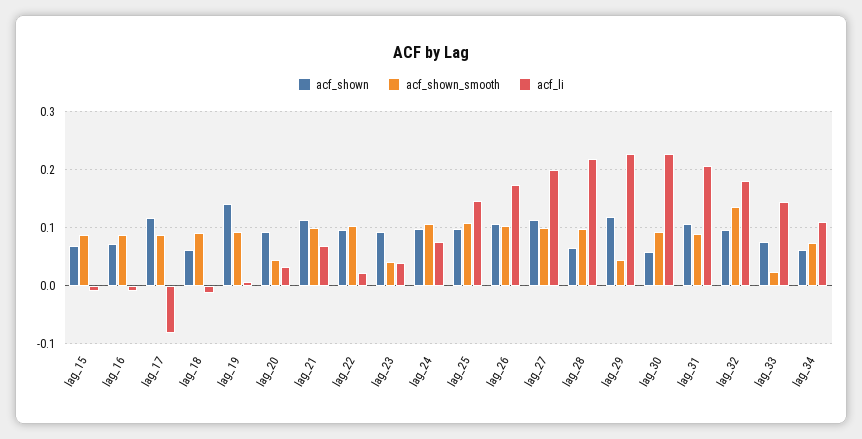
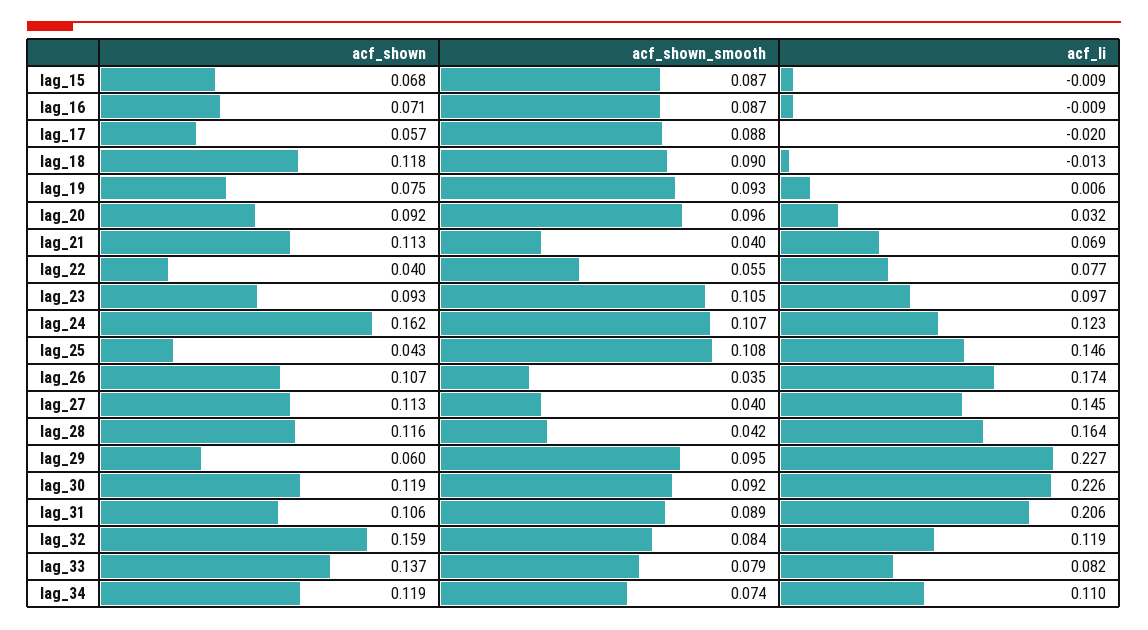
acf_shown, lag_17: 0.12 -> 0.057
acf_li, lag_17: -0.08 -> -0.02
acf_shown, lag_18: 0.06 -> 0.118
acf_shown, lag_19: 0.14 -> 0.075
acf_shown_smooth, lag_20: 0.04 -> 0.096
acf_shown_smooth, lag_21: 0.1 -> 0.04
acf_shown, lag_22: 0.1 -> 0.04
acf_shown_smooth, lag_22: 0.1 -> 0.055
acf_li, lag_22: 0.02 -> 0.077
acf_shown_smooth, lag_23: 0.04 -> 0.105
acf_li, lag_23: 0.04 -> 0.097
acf_shown, lag_24: 0.1 -> 0.162
acf_li, lag_24: 0.08 -> 0.123
acf_shown, lag_25: 0.1 -> 0.043
acf_shown_smooth, lag_26: 0.1 -> 0.035
acf_shown_smooth, lag_27: 0.1 -> 0.04
acf_li, lag_27: 0.2 -> 0.145
acf_shown, lag_28: 0.06 -> 0.116
acf_shown_smooth, lag_28: 0.1 -> 0.042
acf_li, lag_28: 0.22 -> 0.164
acf_shown, lag_29: 0.12 -> 0.06
acf_shown_smooth, lag_29: 0.04 -> 0.095
acf_shown, lag_30: 0.06 -> 0.119
acf_shown, lag_32: 0.1 -> 0.159
acf_shown_smooth, lag_32: 0.14 -> 0.084
acf_li, lag_32: 0.18 -> 0.119
acf_shown, lag_33: 0.08 -> 0.137
acf_shown_smooth, lag_33: 0.02 -> 0.079
acf_li, lag_33: 0.14 -> 0.082
acf_shown, lag_34: 0.06 -> 0.119

